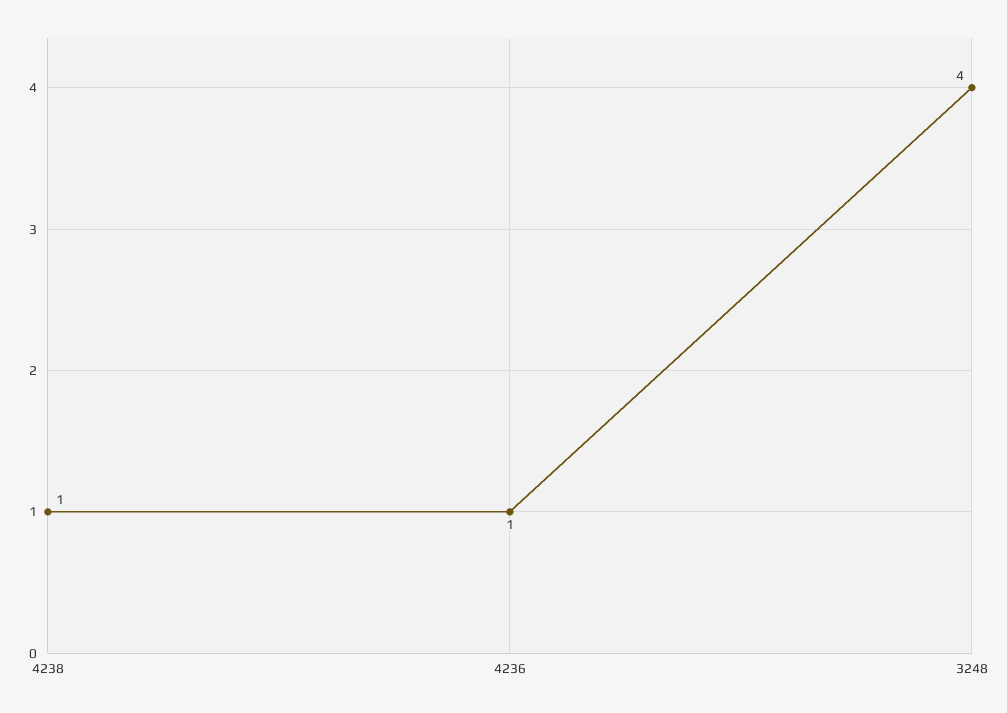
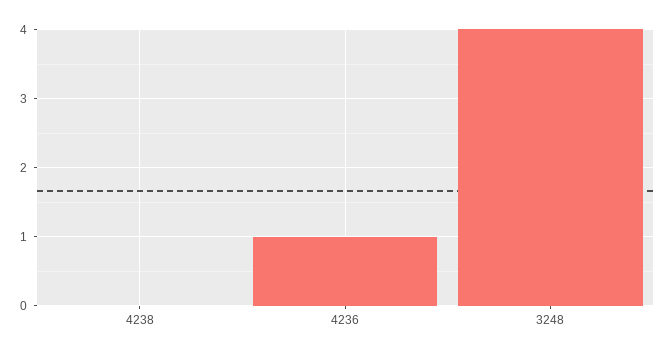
4238: 1 -> 0

